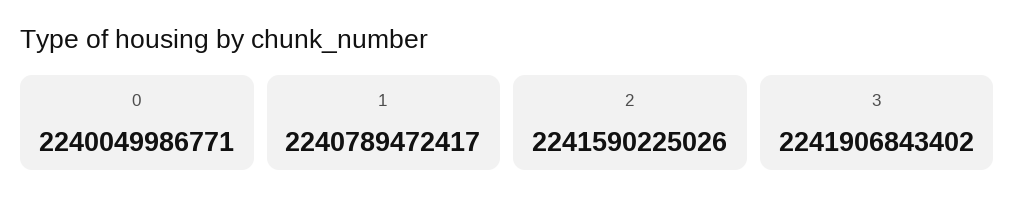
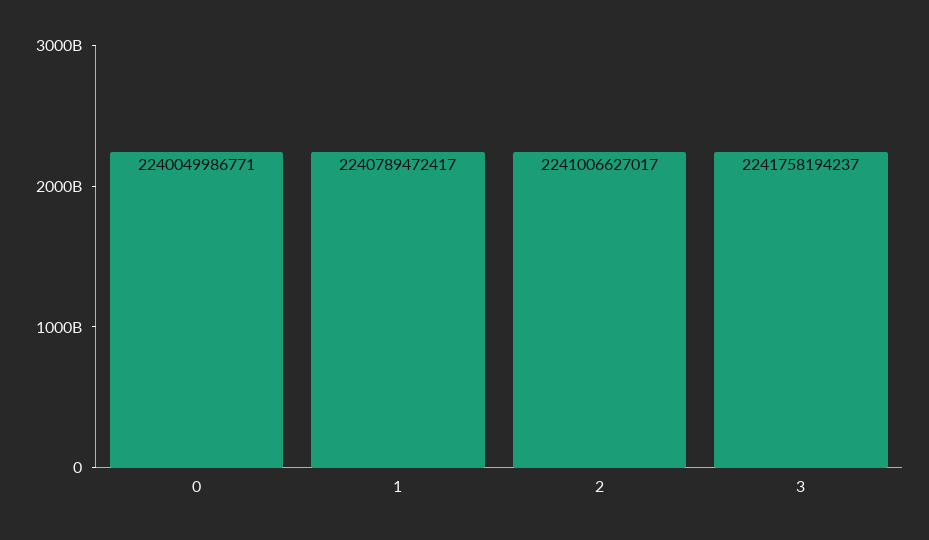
2: 2241590225026 -> 2241006627017
3: 2241906843402 -> 2241758194237

